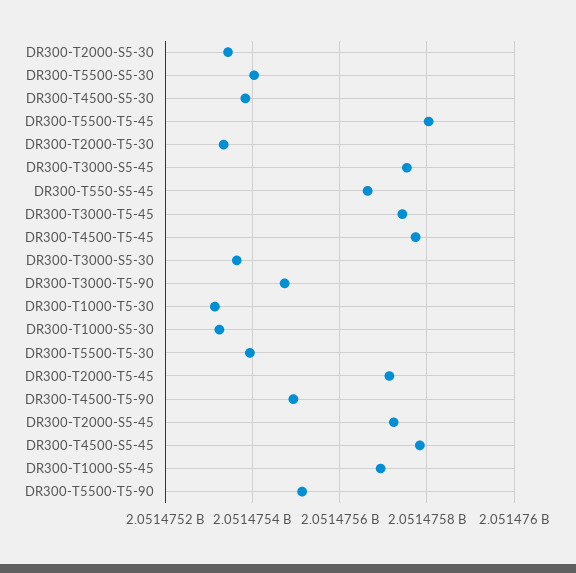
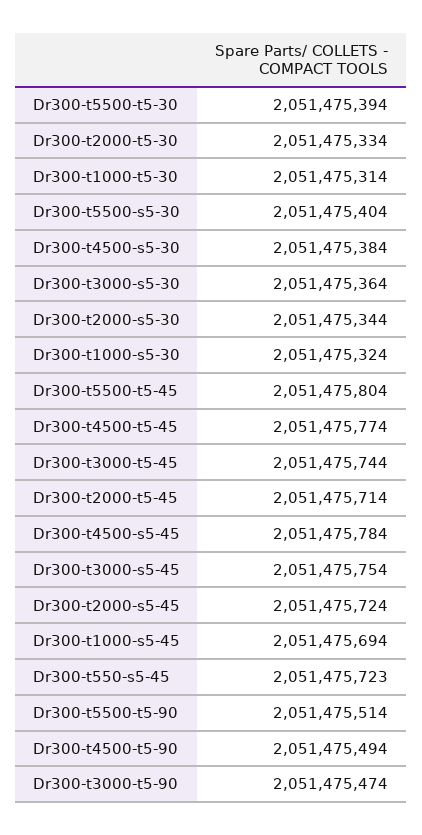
DR300-T550-S5-45: 2051475660 -> 2051475723

